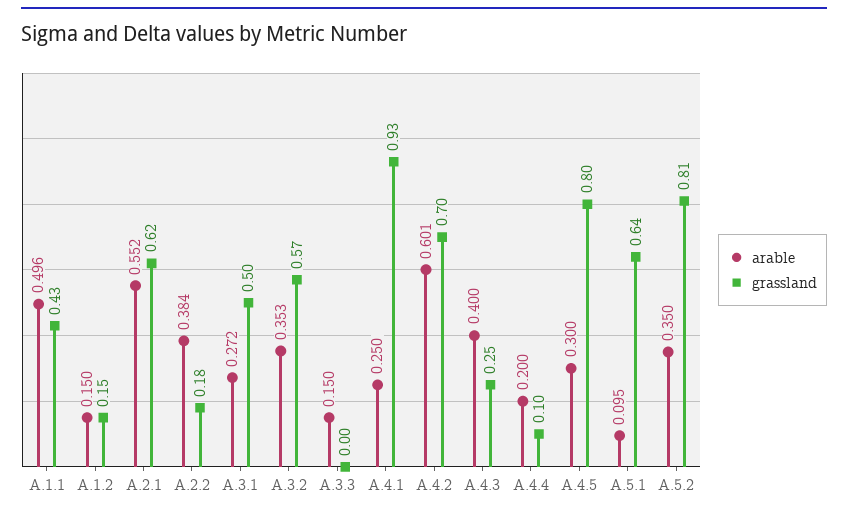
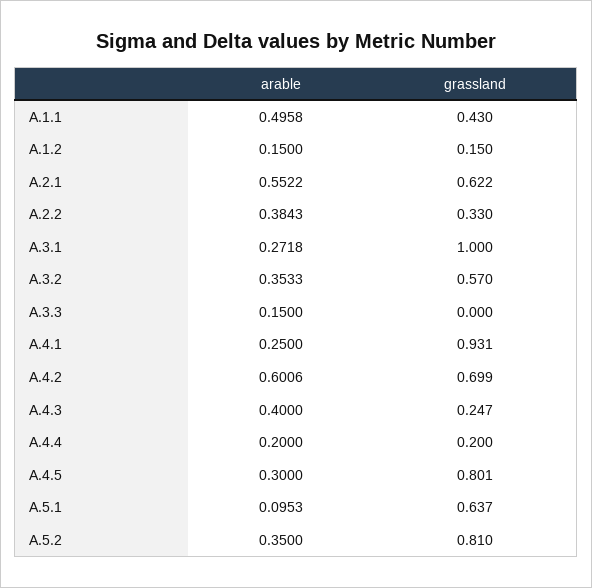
grassland, A.2.2: 0.18 -> 0.33
grassland, A.3.1: 0.5 -> 1
grassland, A.4.4: 0.1 -> 0.2

